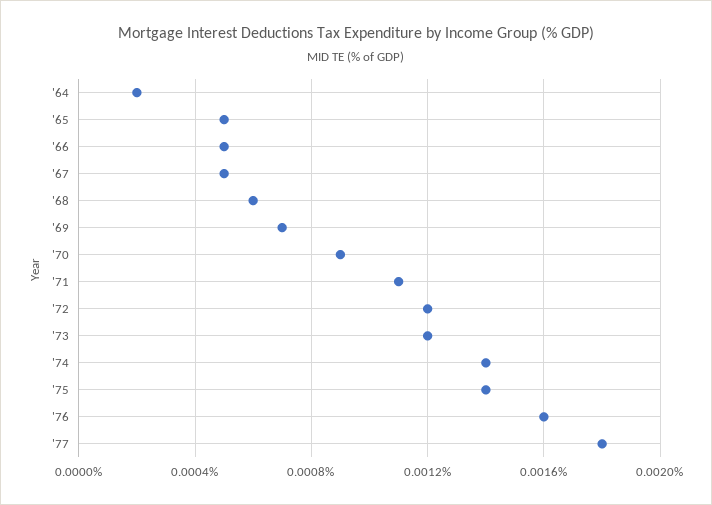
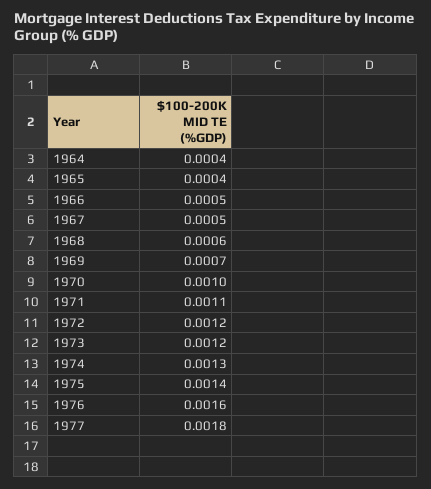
'64: 0.0002 -> 0.0004
'65: 0.0005 -> 0.0004
'70: 0.0009 -> 0.001
'74: 0.0014 -> 0.0013

